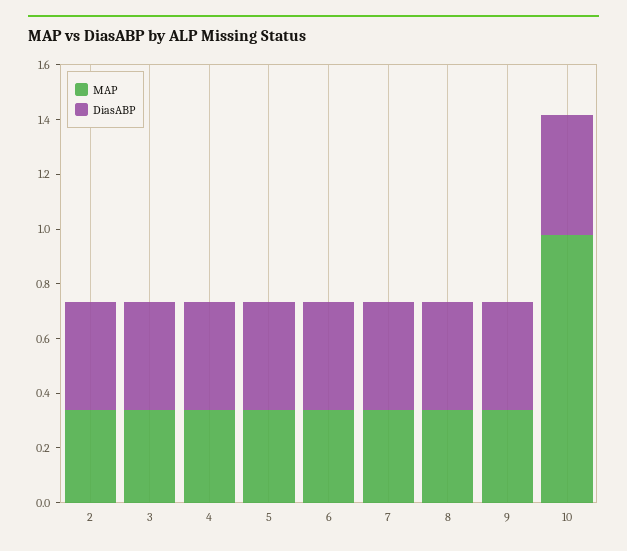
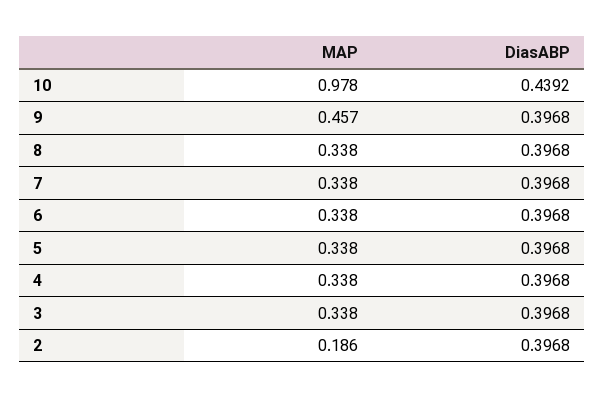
MAP, 2: 0.35 -> 0.186
MAP, 9: 0.35 -> 0.457

